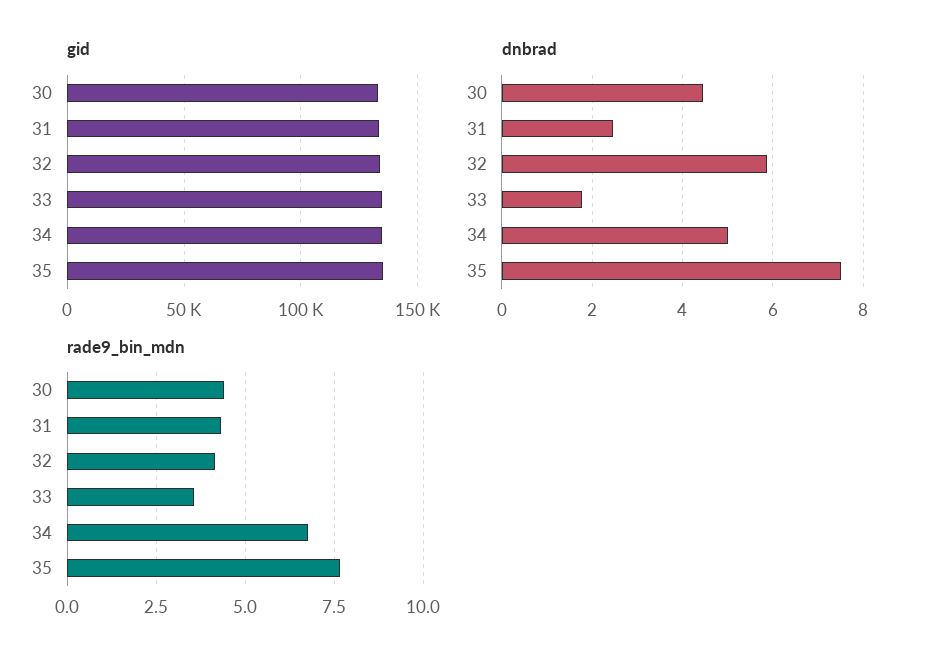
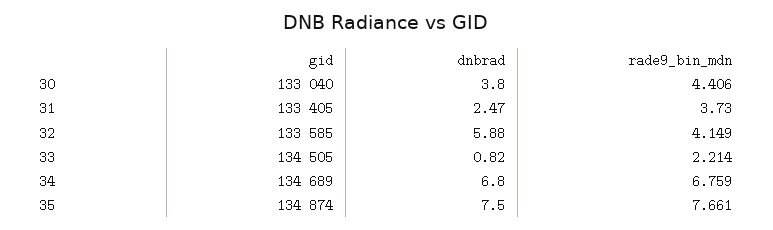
dnbrad, 30: 4.4 -> 3.8
dnbrad, 33: 1.8 -> 0.82
dnbrad, 34: 5 -> 6.8
rade9_bin_mdn, 31: 4.25 -> 3.73
rade9_bin_mdn, 33: 3.5 -> 2.214

